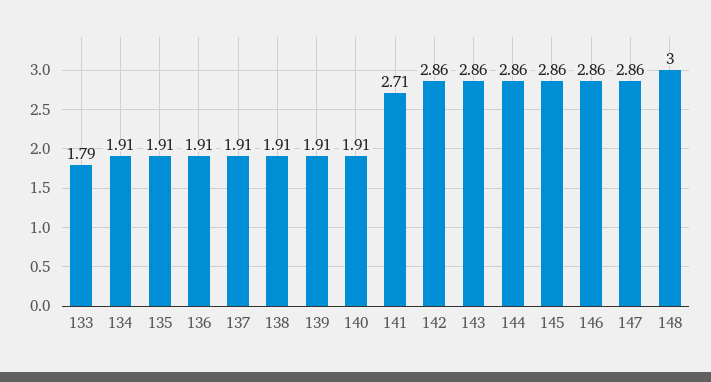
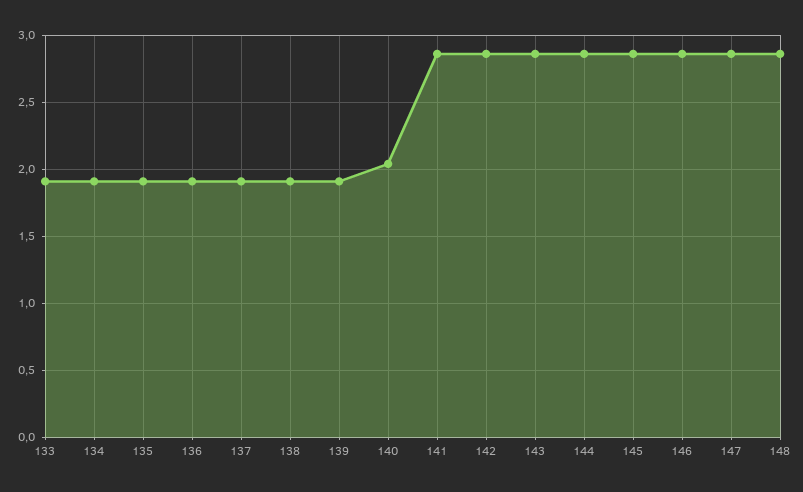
133: 1.79 -> 1.9
140: 1.91 -> 2.05
141: 2.71 -> 2.85
148: 3 -> 2.85

